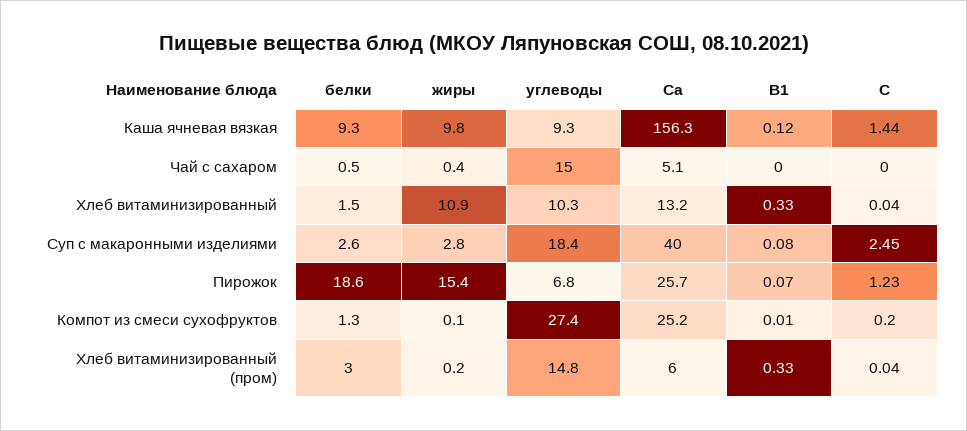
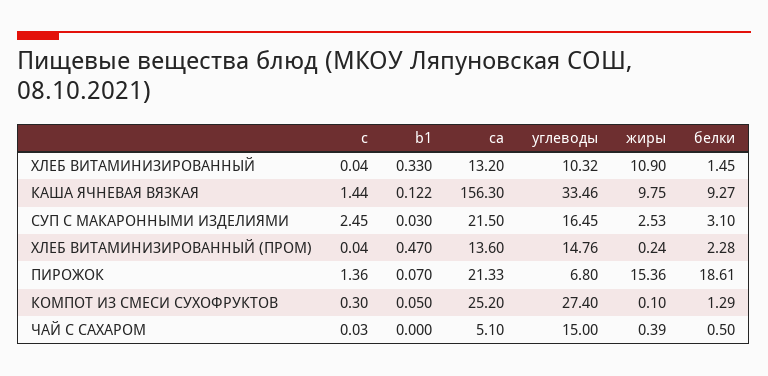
углеводы, Каша ячневая вязкая: 9.3 -> 33.46
C, Чай с сахаром: 0 -> 0.03
белки, Суп с макаронными изделиями: 2.6 -> 3.1
жиры, Суп с макаронными изделиями: 2.8 -> 2.53
углеводы, Суп с макаронными изделиями: 18.4 -> 16.45
Са, Суп с макаронными изделиями: 40 -> 21.5
B1, Суп с макаронными изделиями: 0.08 -> 0.03
Са, Пирожок: 25.7 -> 21.33
C, Пирожок: 1.23 -> 1.36
B1, Компот из смеси сухофруктов: 0.01 -> 0.05
C, Компот из смеси сухофруктов: 0.2 -> 0.3
белки, Хлеб витаминизированный (пром): 3 -> 2.28
Са, Хлеб витаминизированный (пром): 6 -> 13.6
B1, Хлеб витаминизированный (пром): 0.33 -> 0.47

